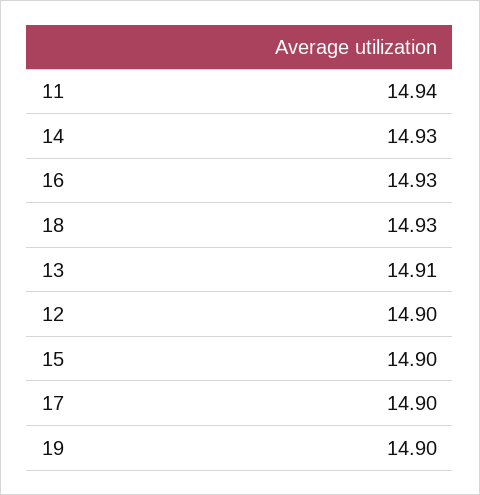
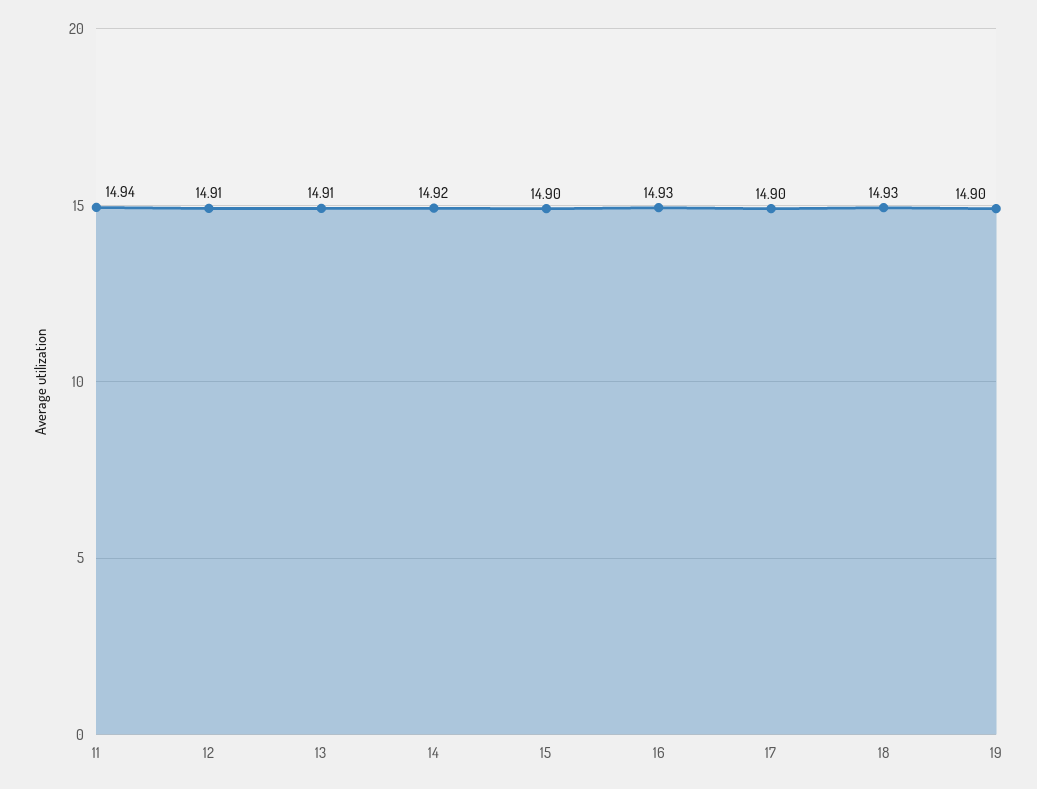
14: 14.93 -> 14.92
12: 14.9 -> 14.91

